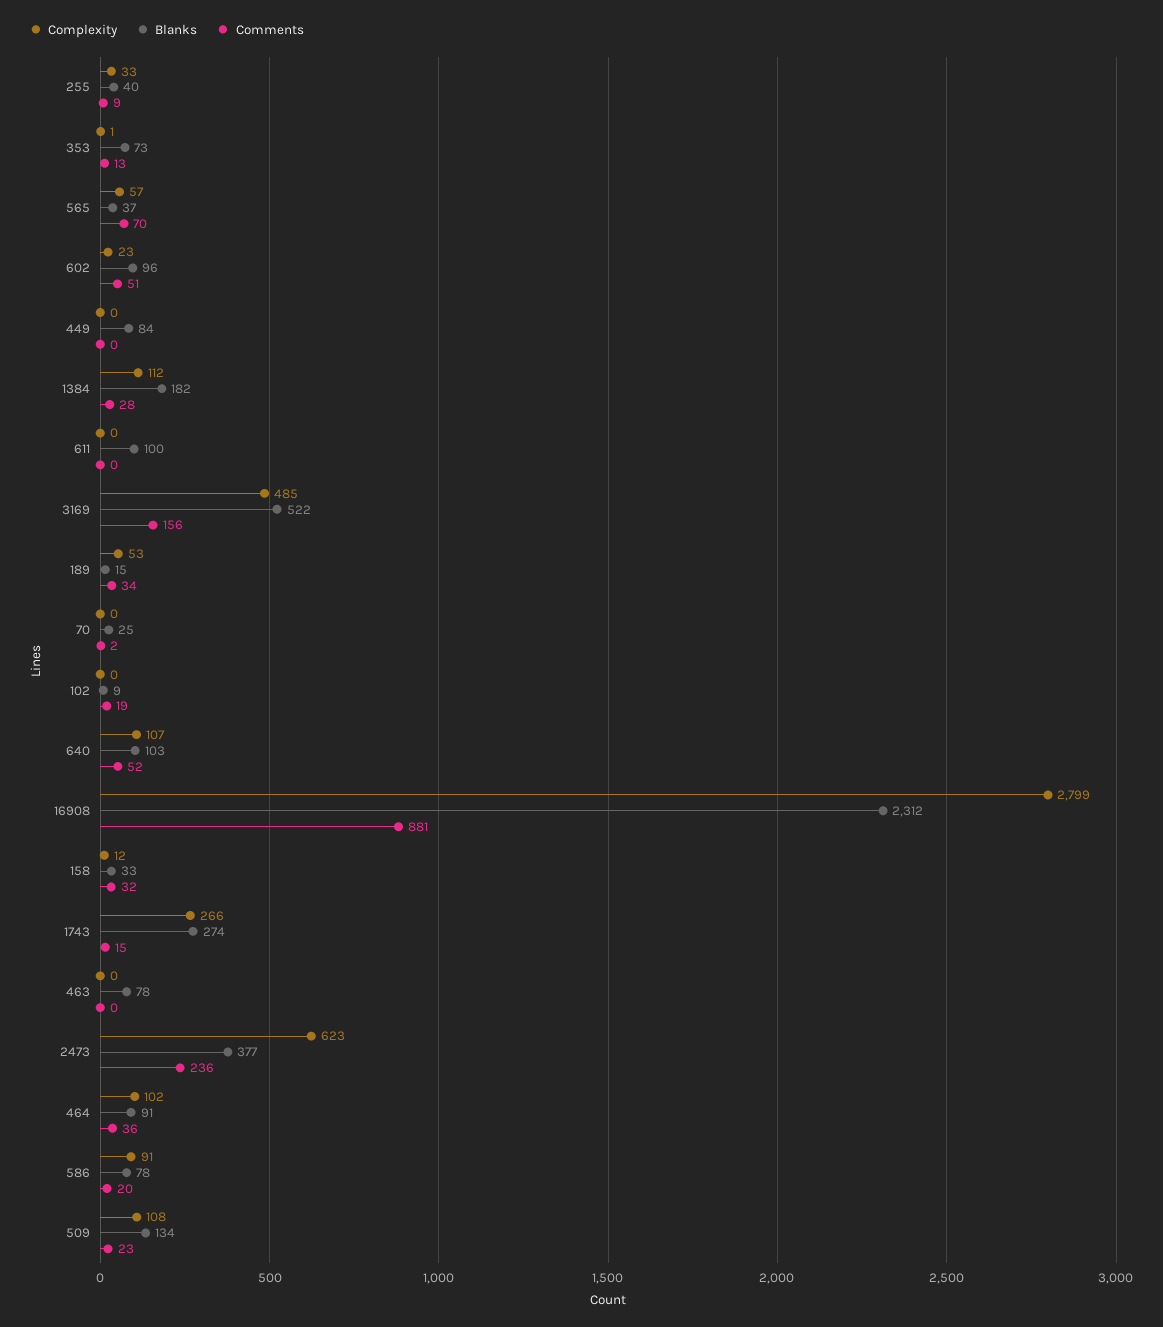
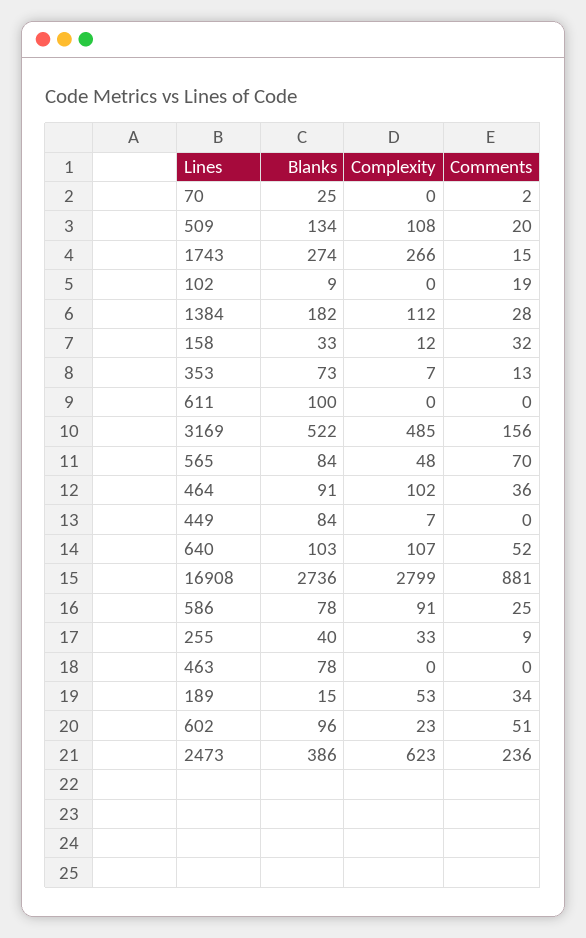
Complexity, 353: 1 -> 7
Complexity, 565: 57 -> 48
Blanks, 565: 37 -> 84
Complexity, 449: 0 -> 7
Blanks, 16908: 2312 -> 2736
Blanks, 2473: 377 -> 386
Comments, 586: 20 -> 25
Comments, 509: 23 -> 20

